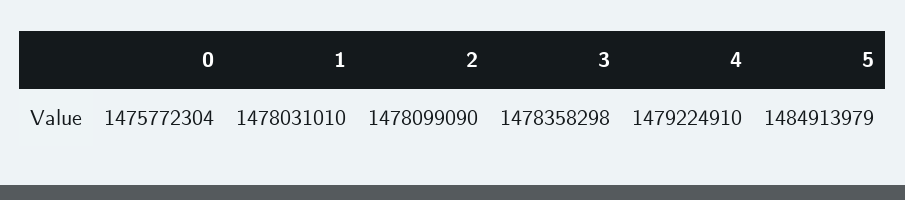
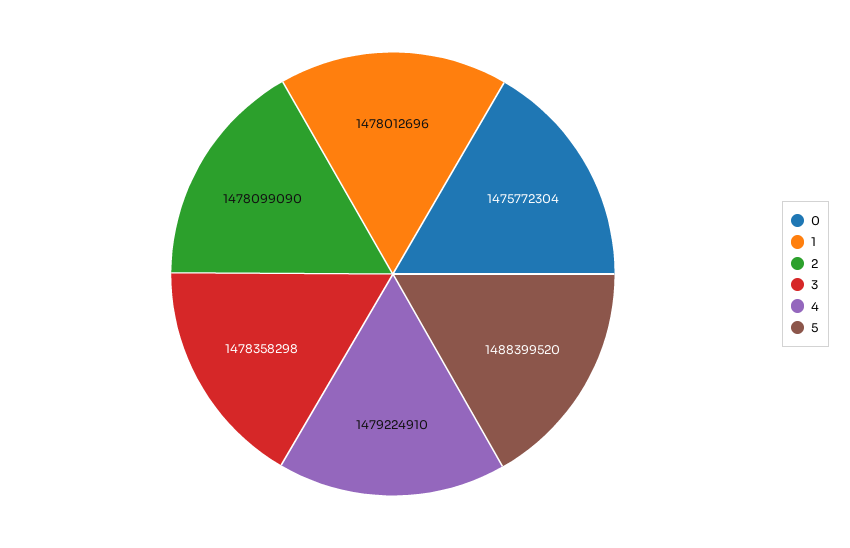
1: 1478031010 -> 1478012696
5: 1484913979 -> 1488399520

